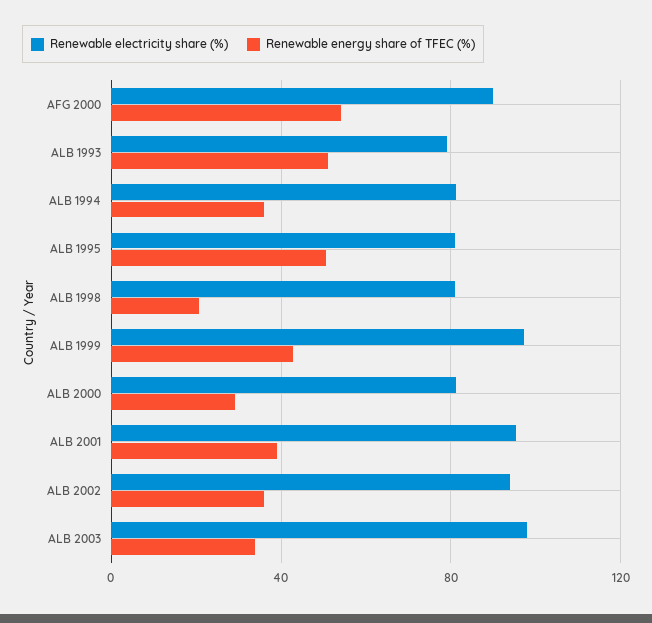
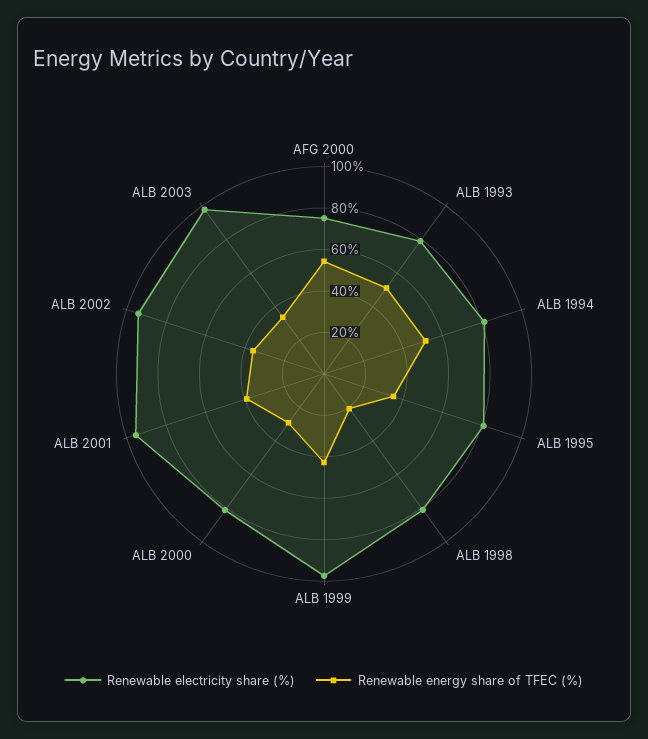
Renewable electricity share (%), AFG 2000: 90 -> 75
Renewable energy share of TFEC (%), ALB 1994: 35 -> 50
Renewable energy share of TFEC (%), ALB 1995: 50 -> 35

